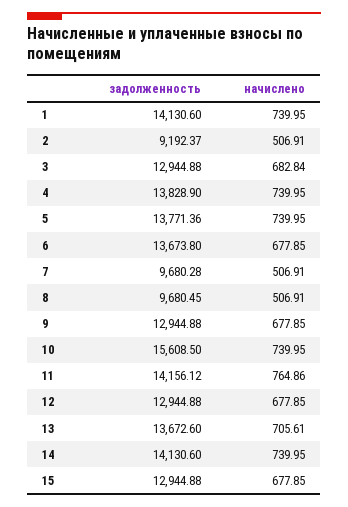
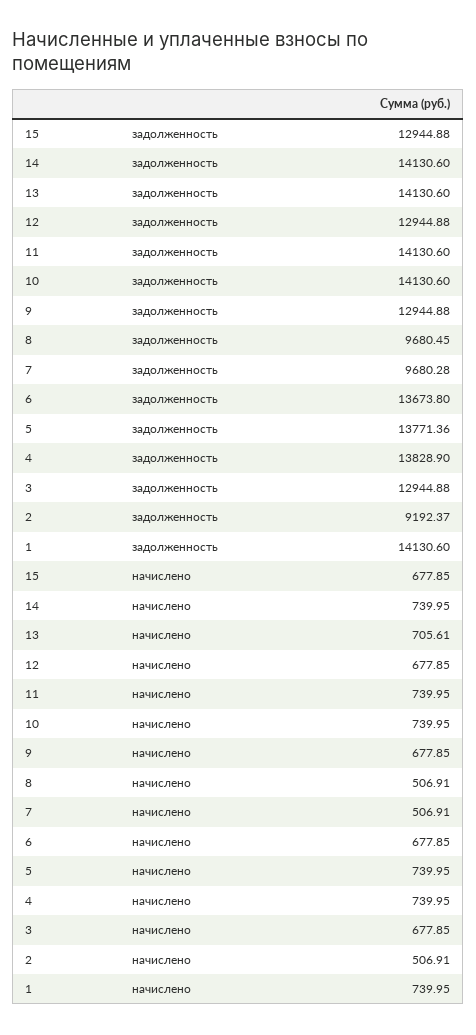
начислено, 3: 682.84 -> 677.85
задолженность, 10: 15608.5 -> 14130.6
задолженность, 11: 14156.12 -> 14130.6
начислено, 11: 764.86 -> 739.95
задолженность, 13: 13672.6 -> 14130.6

